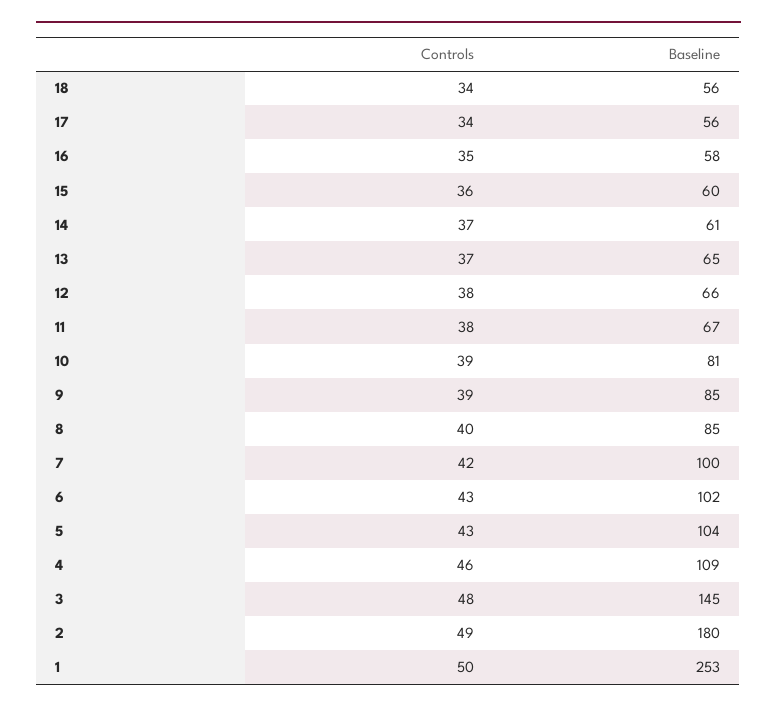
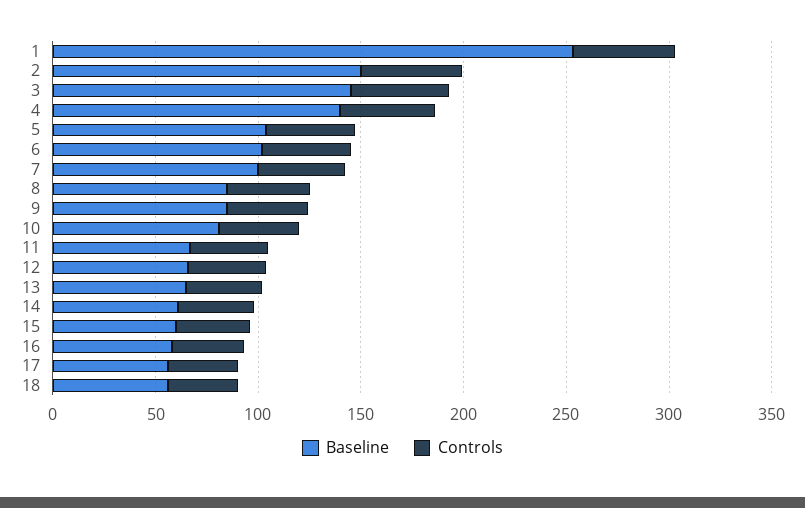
Baseline, 4: 109 -> 140
Baseline, 2: 180 -> 150

